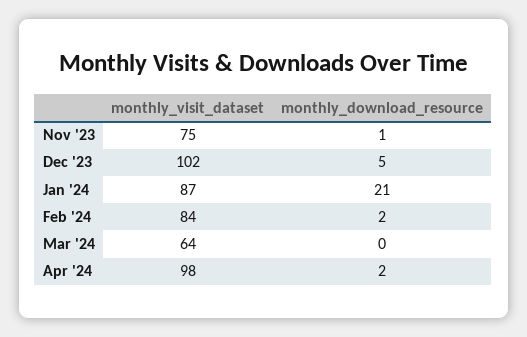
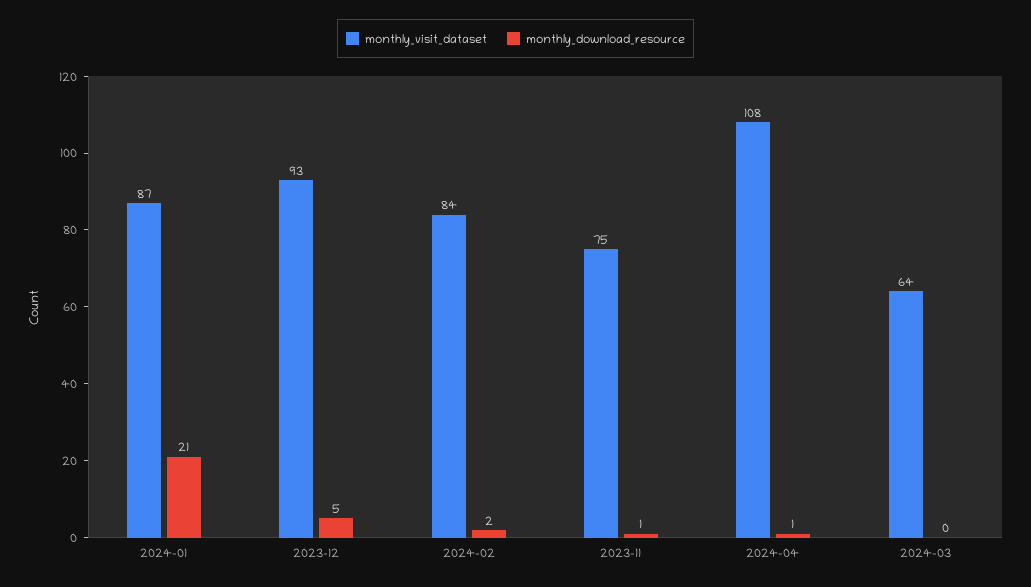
monthly_visit_dataset, Dec '23: 102 -> 93
monthly_visit_dataset, Apr '24: 98 -> 108
monthly_download_resource, Apr '24: 2 -> 1

